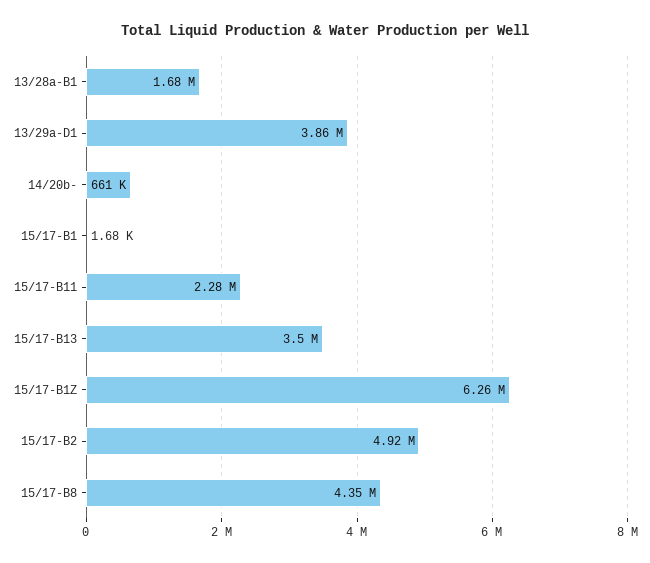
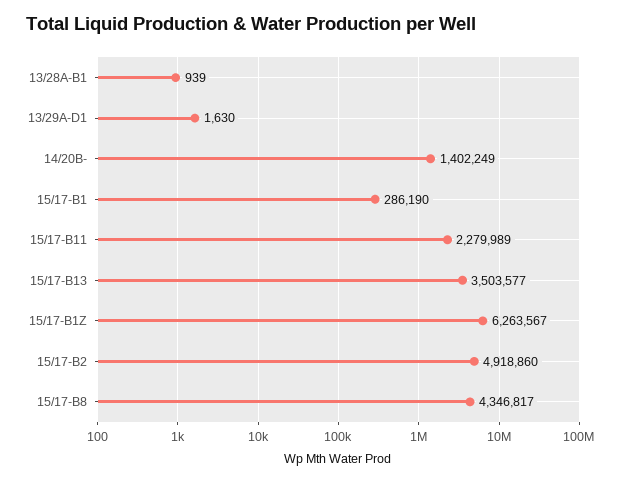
13/28a-B1: 1680000 -> 939
13/29a-D1: 3860000 -> 1630
14/20b-: 661000 -> 1402249
15/17-B1: 1680 -> 286190

